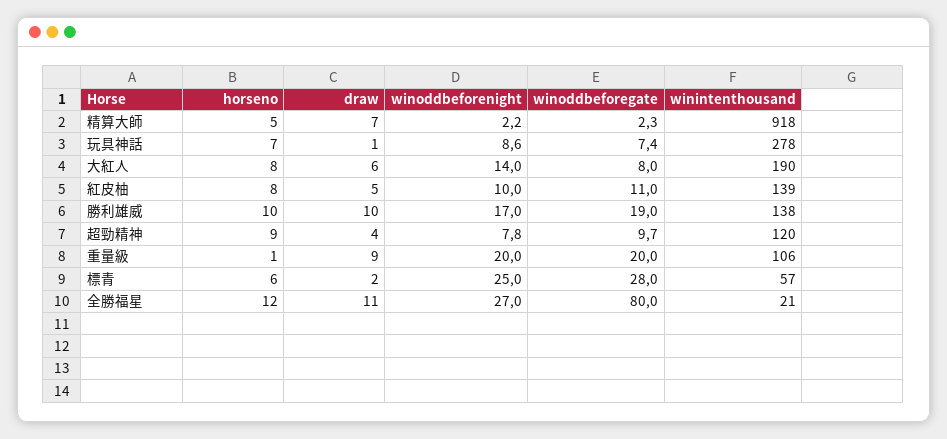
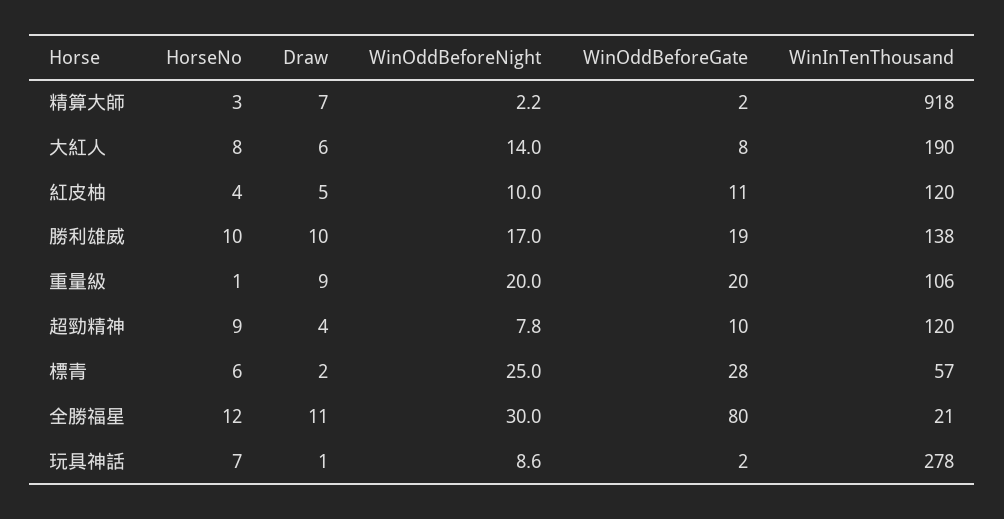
horseno, 精算大師: 5 -> 3
winoddbeforegate, 玩具神話: 7.4 -> 2
horseno, 紅皮柚: 8 -> 4
winintenthousand, 紅皮柚: 139 -> 120
winoddbeforenight, 全勝福星: 27 -> 30

